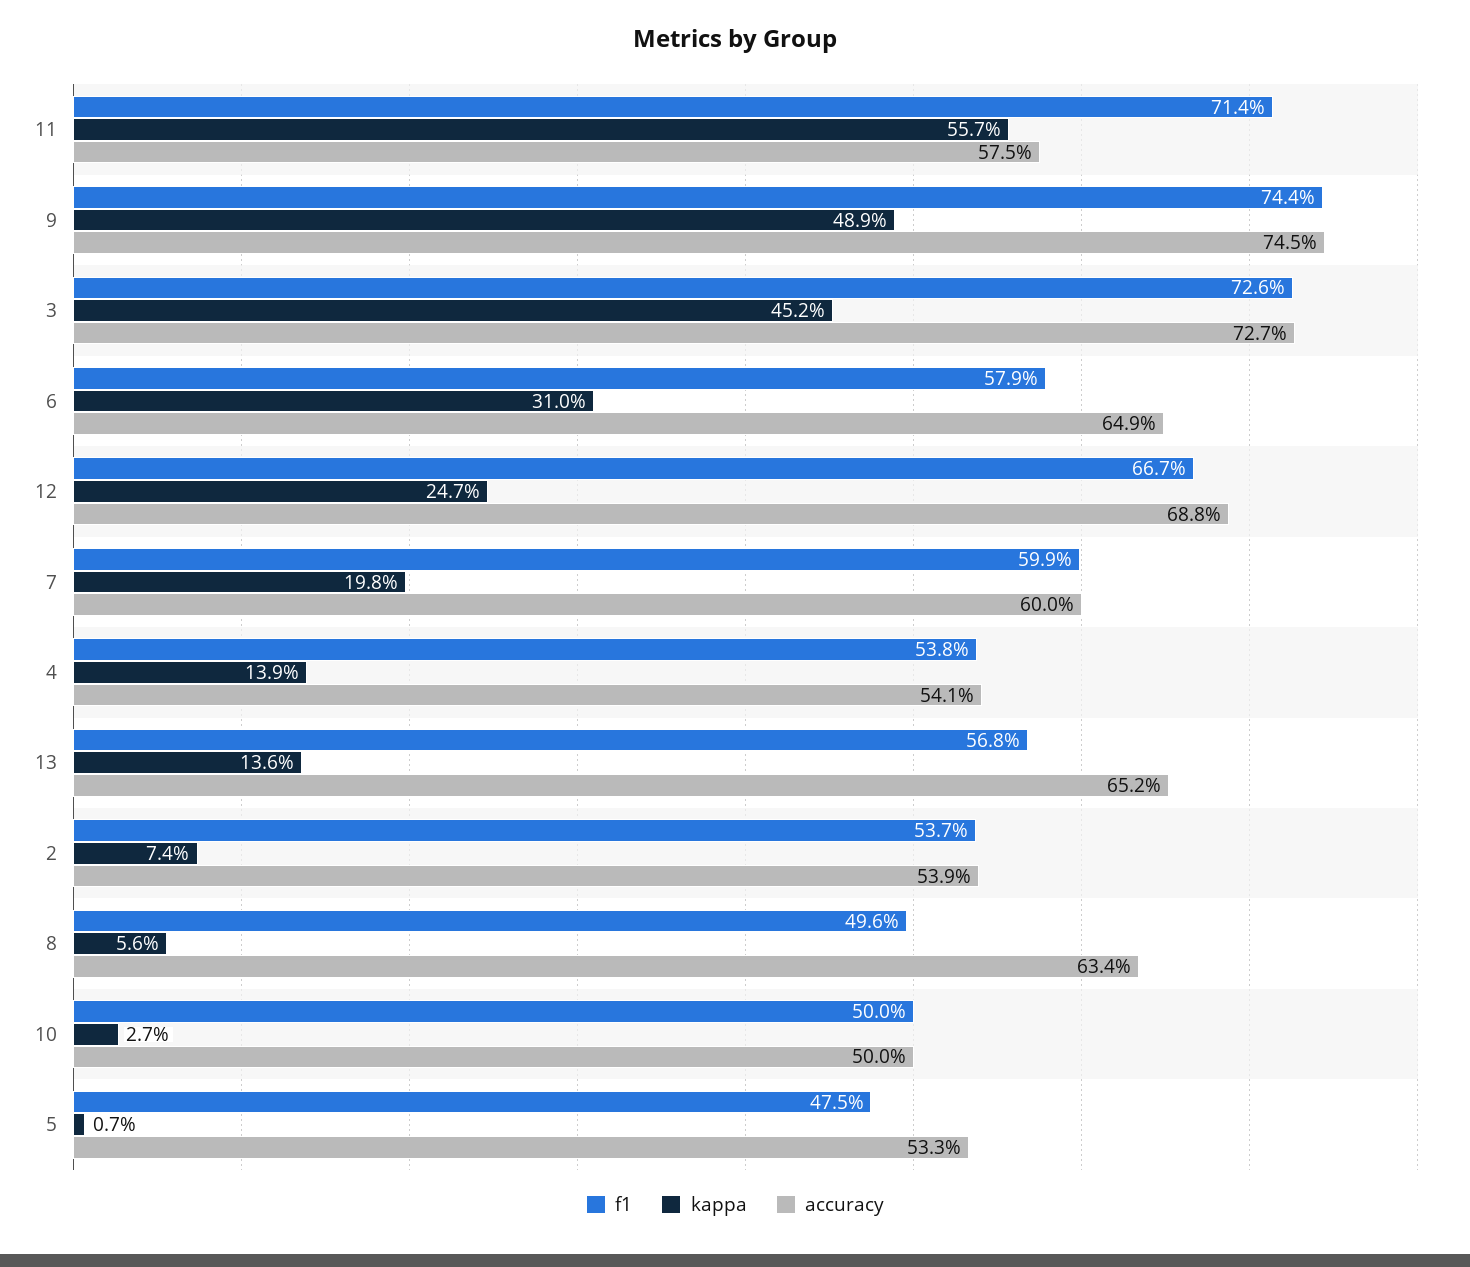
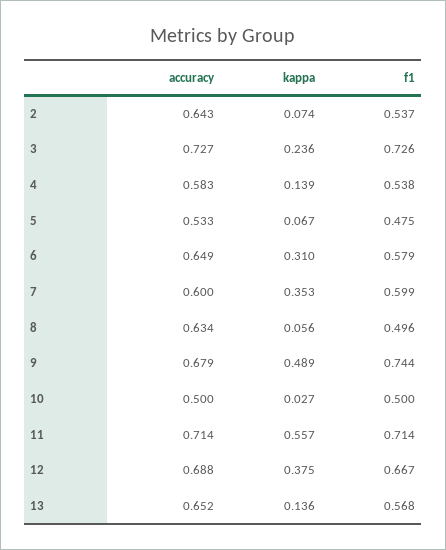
accuracy, 11: 0.575 -> 0.714
accuracy, 9: 0.745 -> 0.679
kappa, 3: 0.452 -> 0.236
kappa, 12: 0.247 -> 0.375
kappa, 7: 0.198 -> 0.353
accuracy, 4: 0.541 -> 0.583
accuracy, 2: 0.539 -> 0.643
kappa, 5: 0.007 -> 0.067

